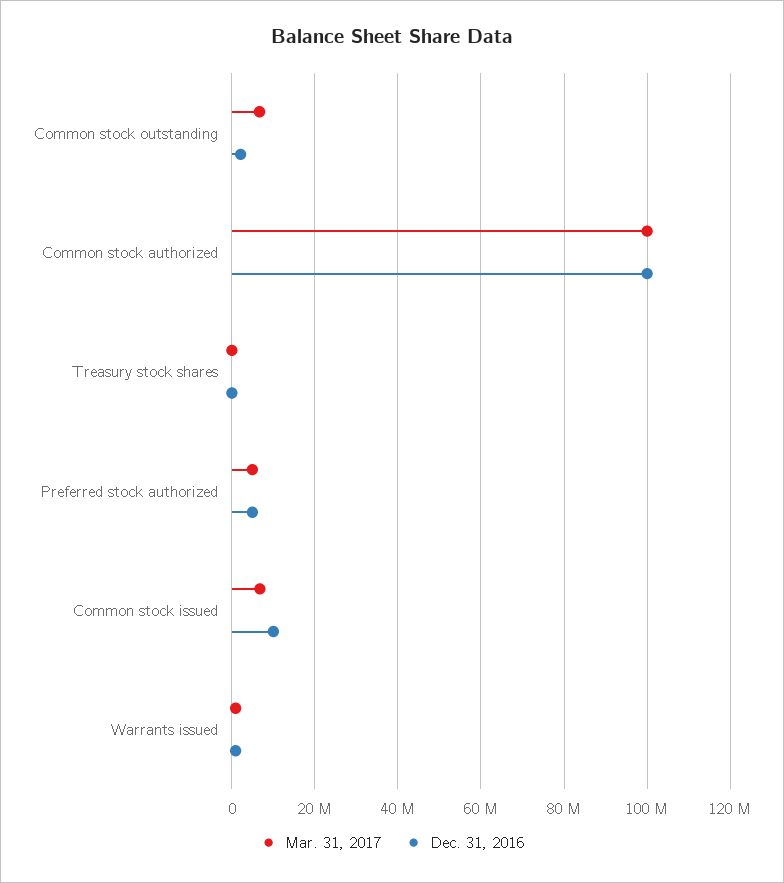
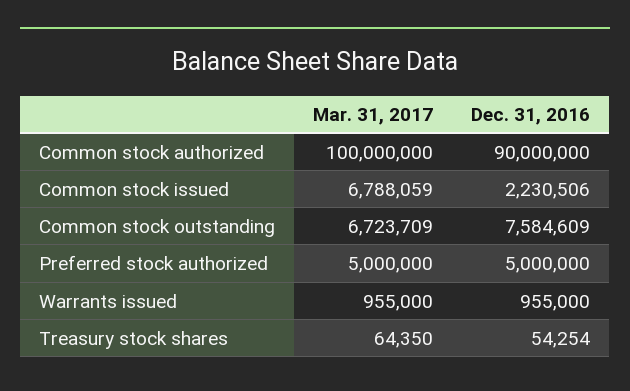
Dec. 31, 2016, Common stock outstanding: 2000000 -> 7584609
Dec. 31, 2016, Common stock authorized: 100000000 -> 90000000
Dec. 31, 2016, Common stock issued: 10000000 -> 2230506

